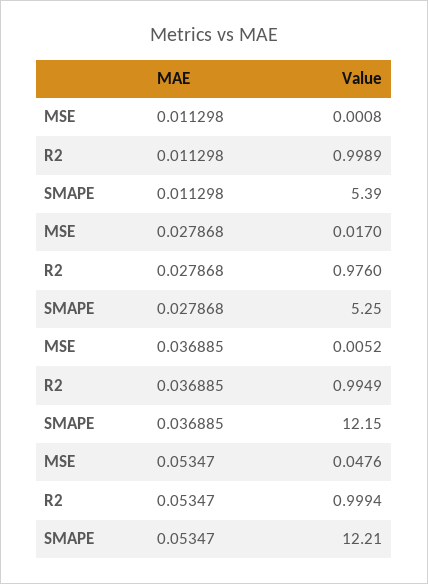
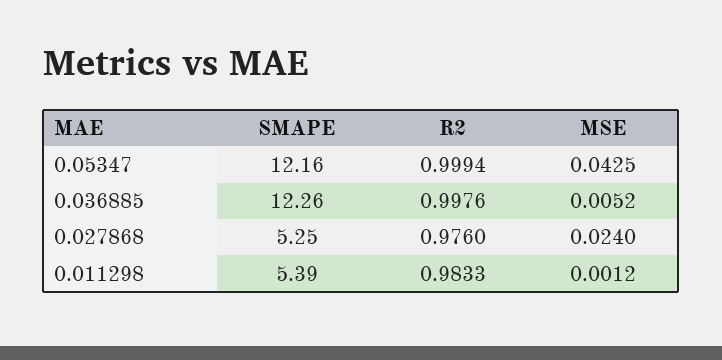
MSE, 0.011298: 0.0008 -> 0.0012
R2, 0.011298: 0.9989 -> 0.9833
MSE, 0.027868: 0.017 -> 0.024
R2, 0.036885: 0.9949 -> 0.9976
SMAPE, 0.036885: 12.15 -> 12.26
MSE, 0.05347: 0.0476 -> 0.0425
SMAPE, 0.05347: 12.21 -> 12.16

